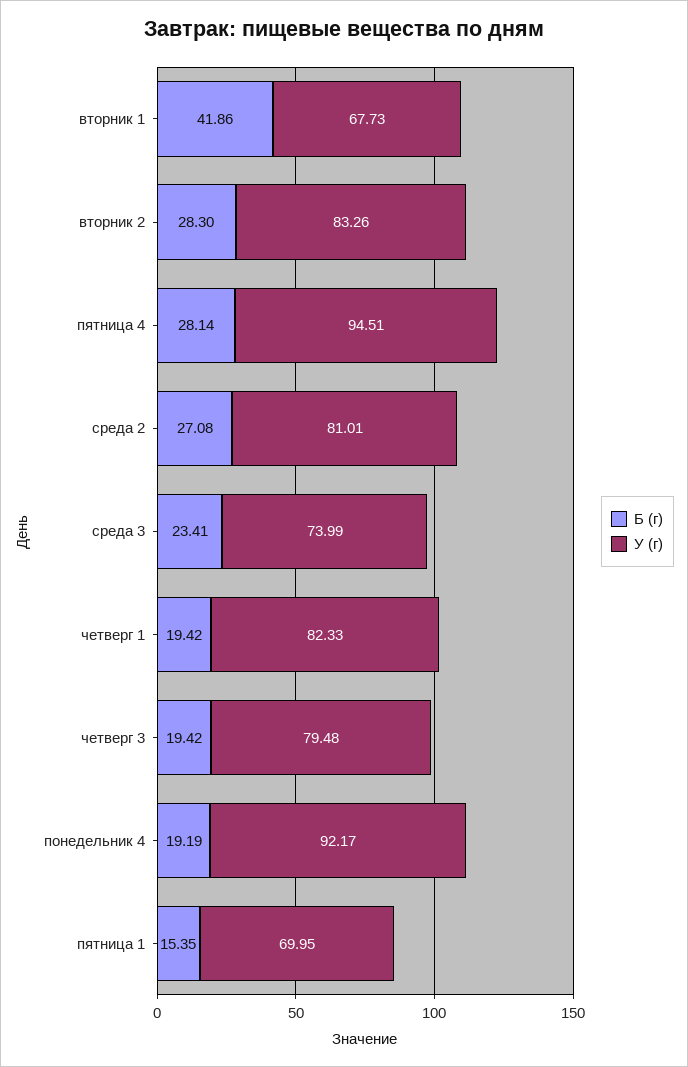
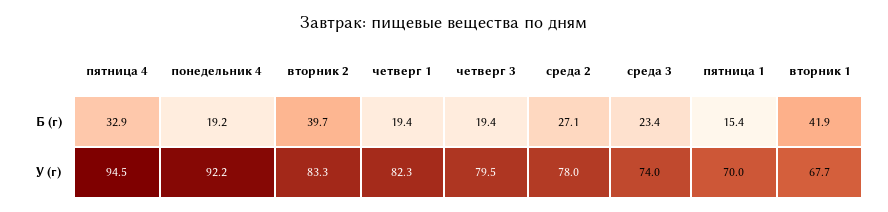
Б (г), вторник 2: 28.3 -> 39.7
Б (г), пятница 4: 28.14 -> 32.9
У (г), среда 2: 81.01 -> 78

